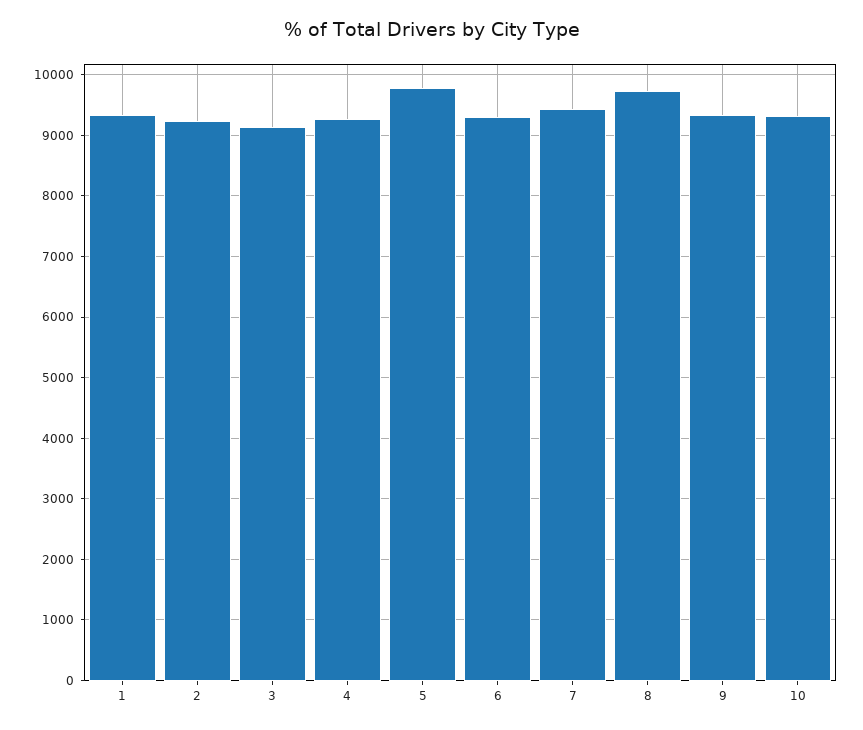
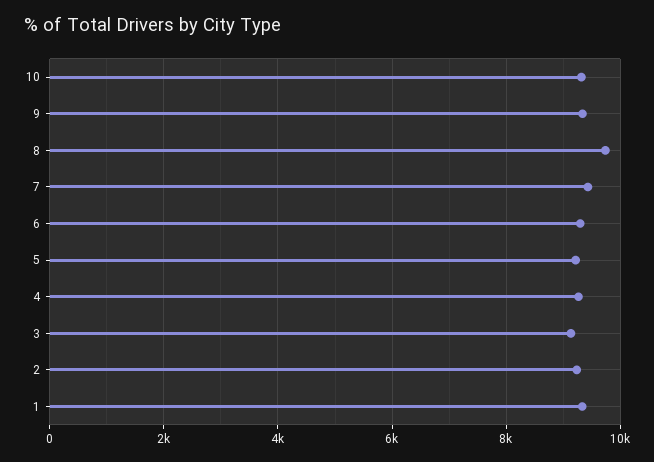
5: 9800 -> 9200

